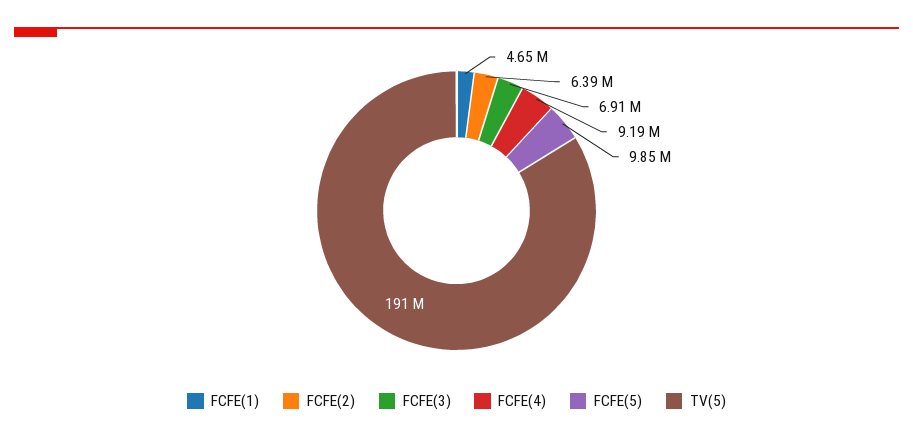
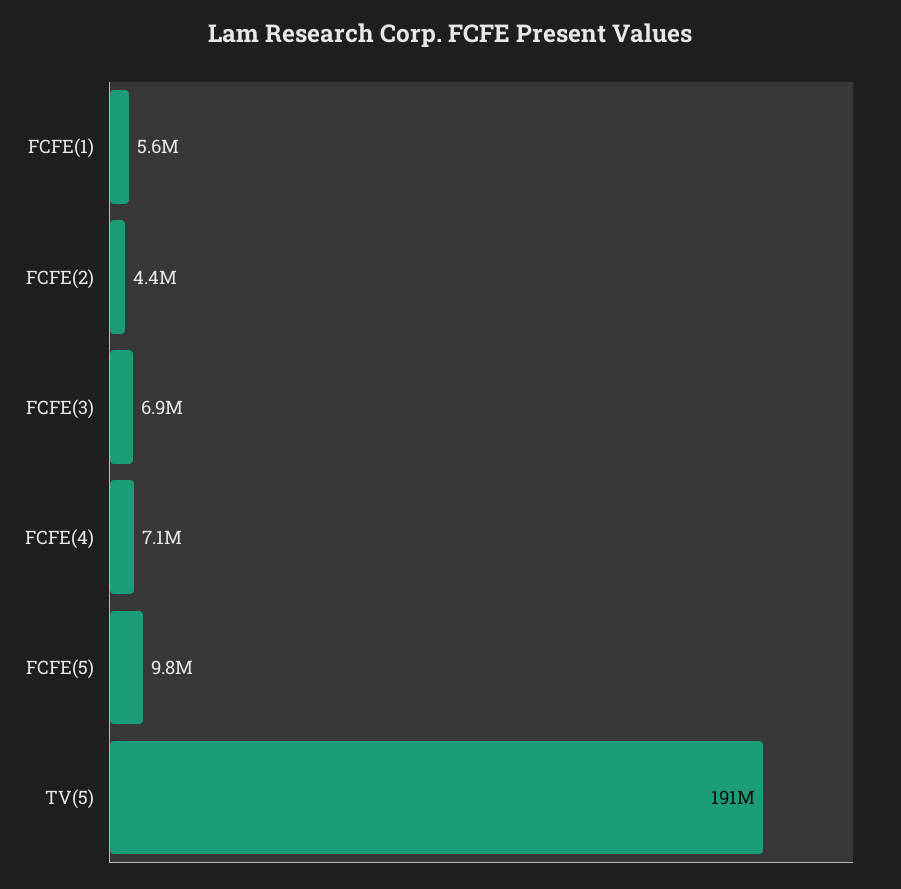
FCFE(1): 4650000 -> 5600000
FCFE(2): 6390000 -> 4400000
FCFE(4): 9190000 -> 7100000

